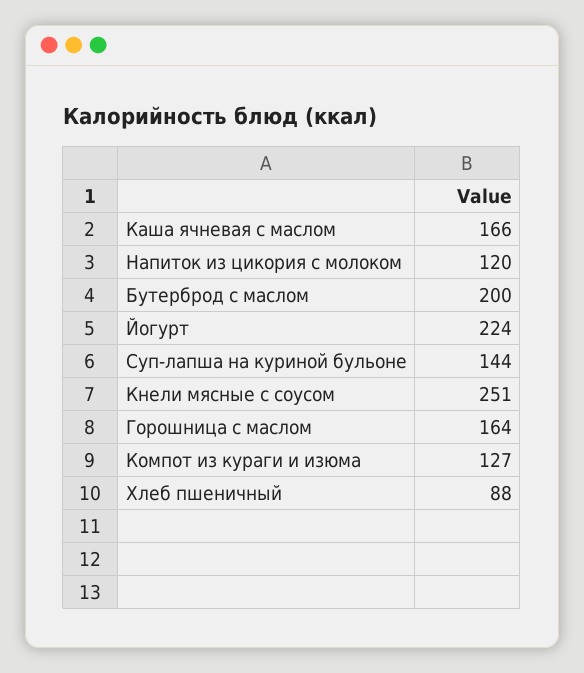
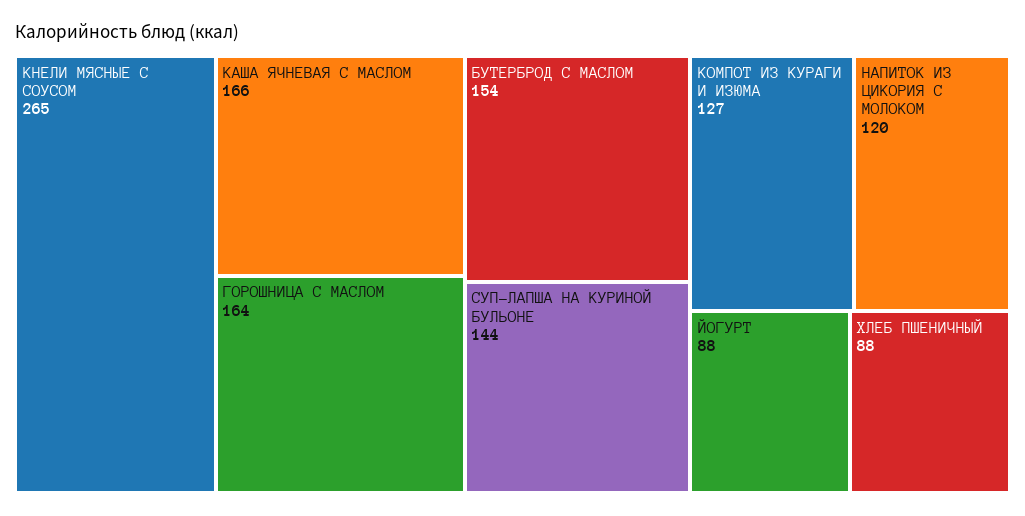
Бутерброд с маслом: 200 -> 154
Йогурт: 224 -> 88
Кнели мясные с соусом: 251 -> 265

